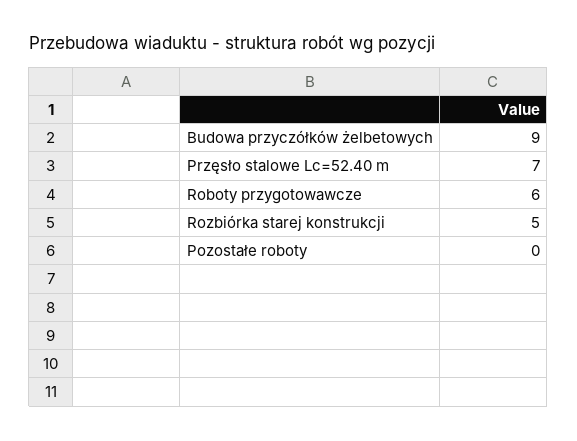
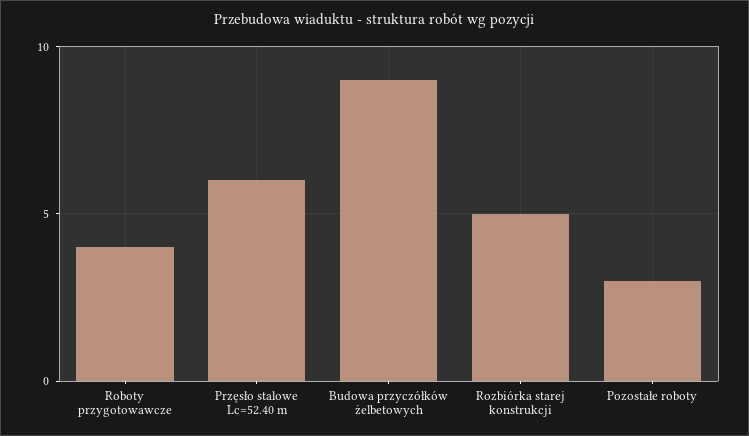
Przęsło stalowe Lc=52.40 m: 7 -> 6
Roboty przygotowawcze: 6 -> 4
Pozostałe roboty: 0 -> 3

